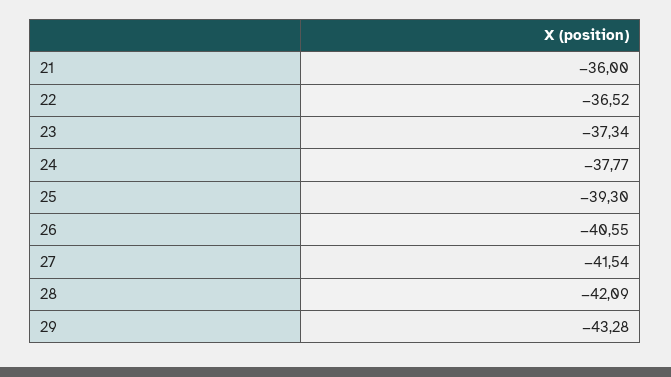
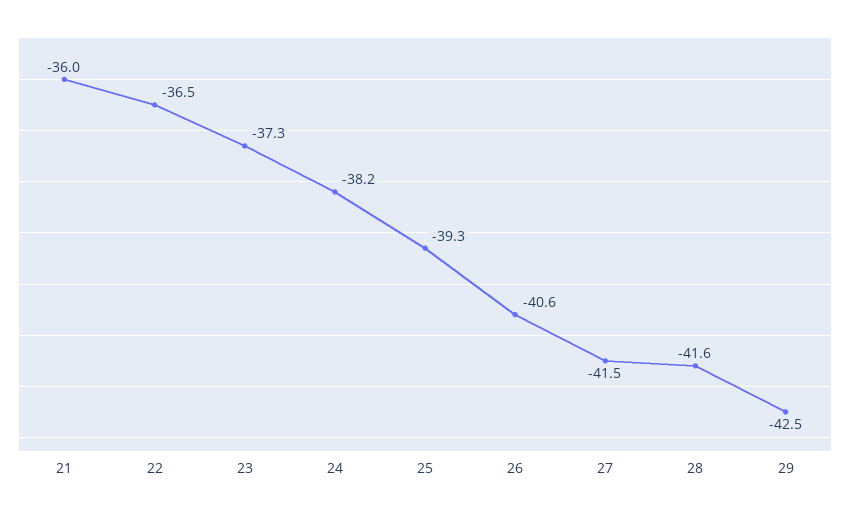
24: -37.77 -> -38.2
28: -42.09 -> -41.6
29: -43.28 -> -42.5

